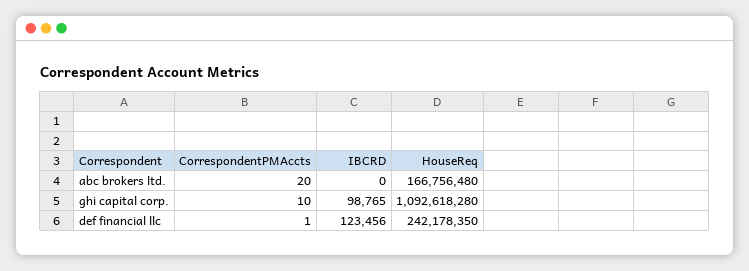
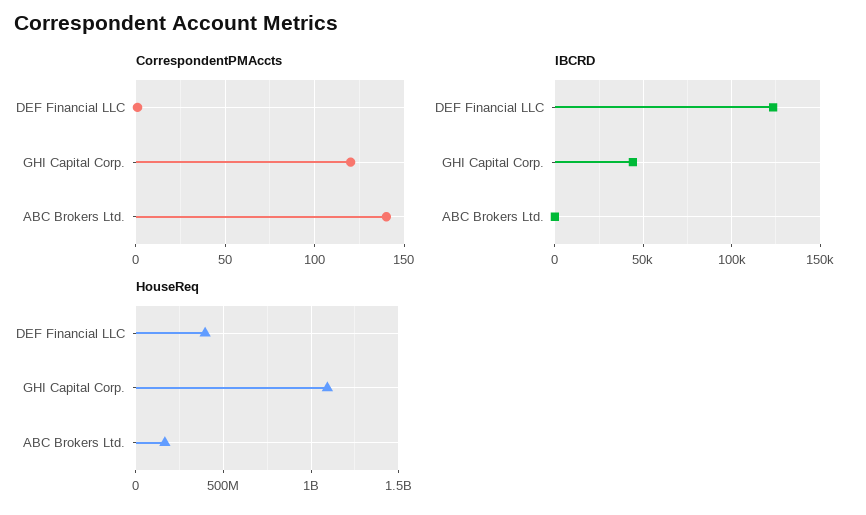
CorrespondentPMAccts, abc brokers ltd.: 20 -> 140
CorrespondentPMAccts, ghi capital corp.: 10 -> 120
IBCRD, ghi capital corp.: 98765 -> 45000
HouseReq, def financial llc: 242178350 -> 400000000

